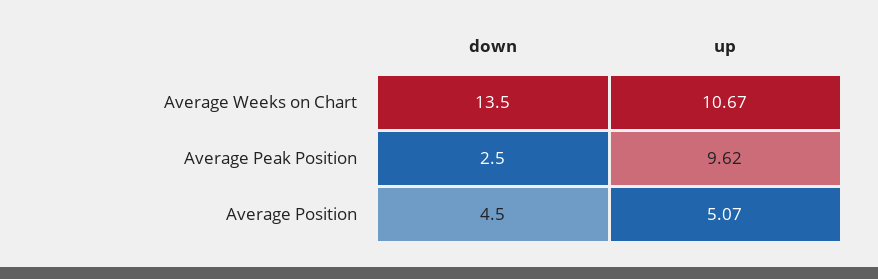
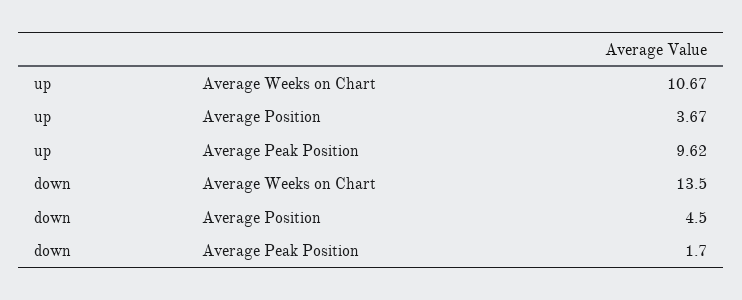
down, Average Peak Position: 2.5 -> 1.7
up, Average Position: 5.07 -> 3.67

